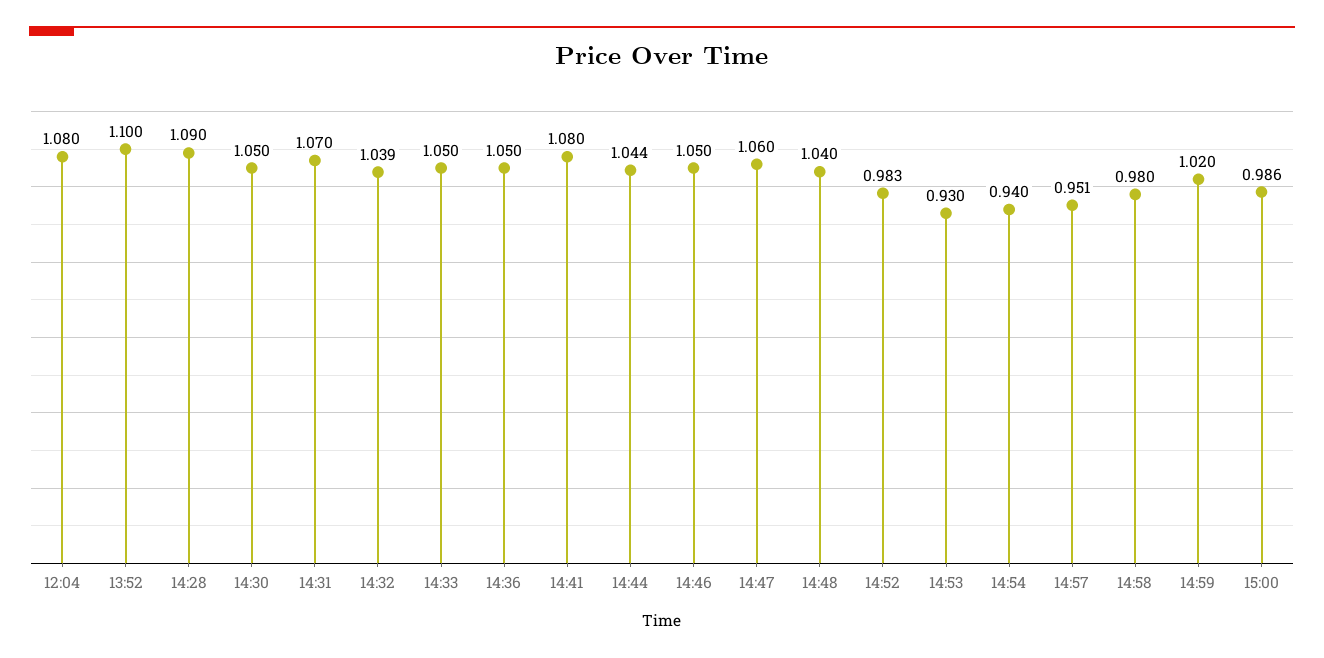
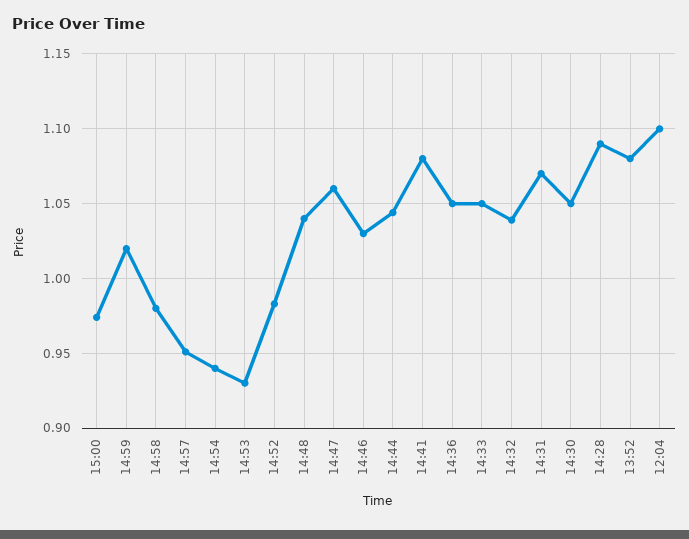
12:04: 1.08 -> 1.1
13:52: 1.1 -> 1.08
14:46: 1.05 -> 1.03
15:00: 0.986 -> 0.975

